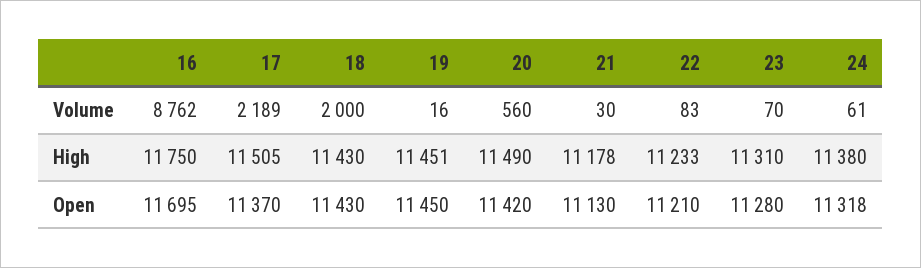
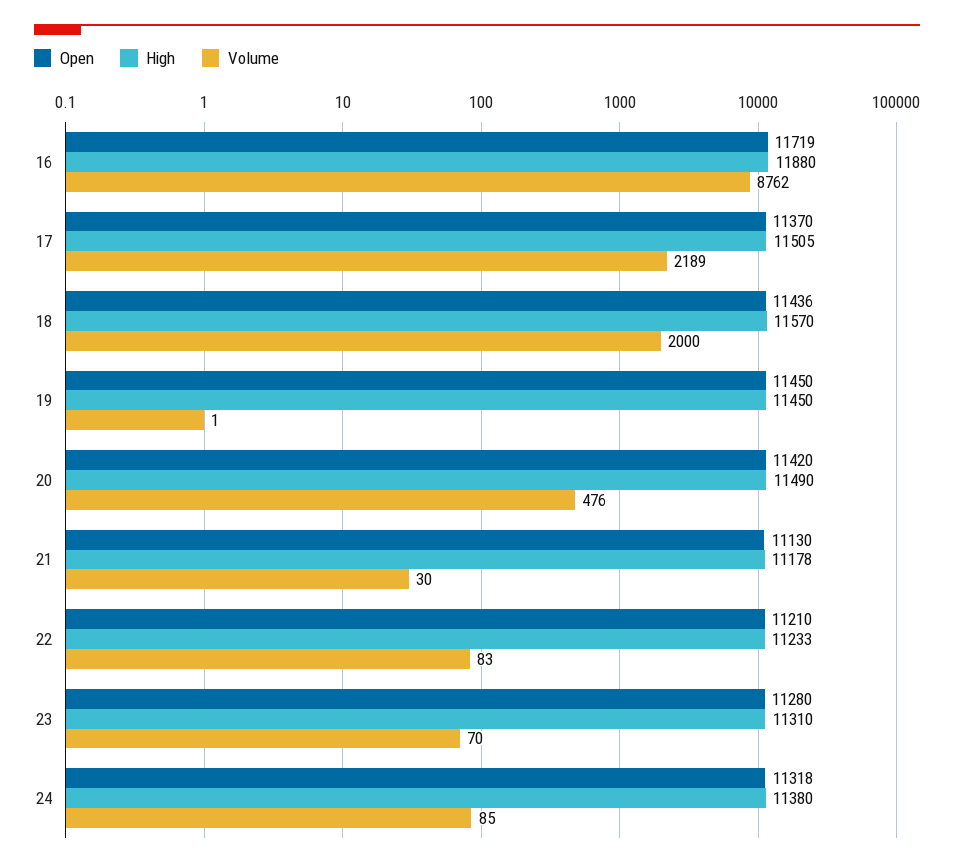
Volume, 19: 16 -> 1
Volume, 20: 560 -> 476
Volume, 24: 61 -> 85
High, 16: 11750 -> 11880
High, 18: 11430 -> 11570
High, 19: 11451 -> 11450
Open, 16: 11695 -> 11719
Open, 18: 11430 -> 11436

